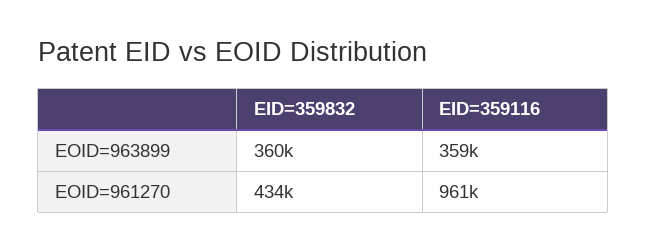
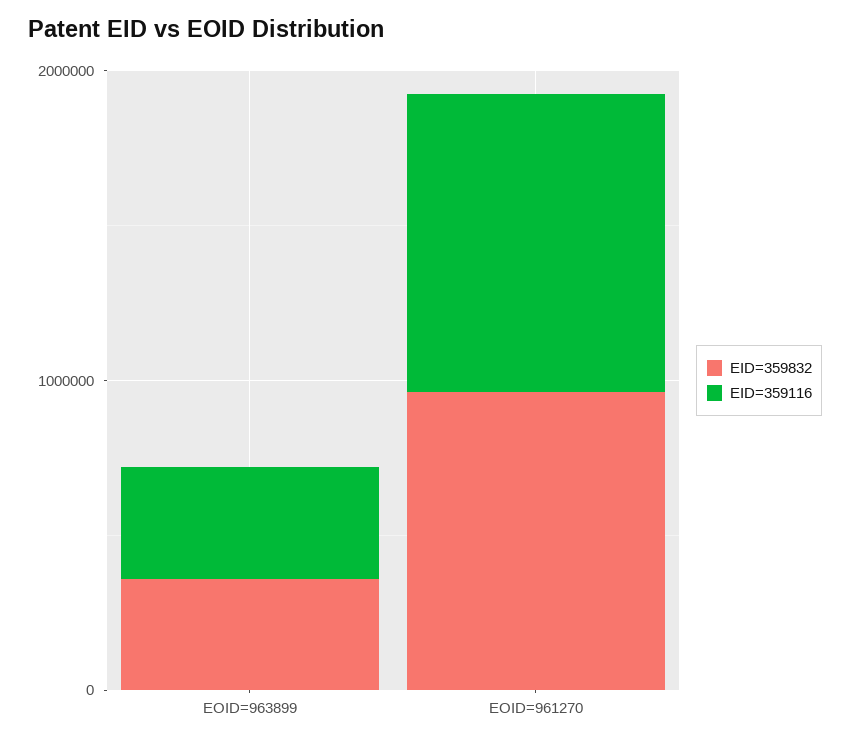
EID=359832, EOID=961270: 434000 -> 1000000

